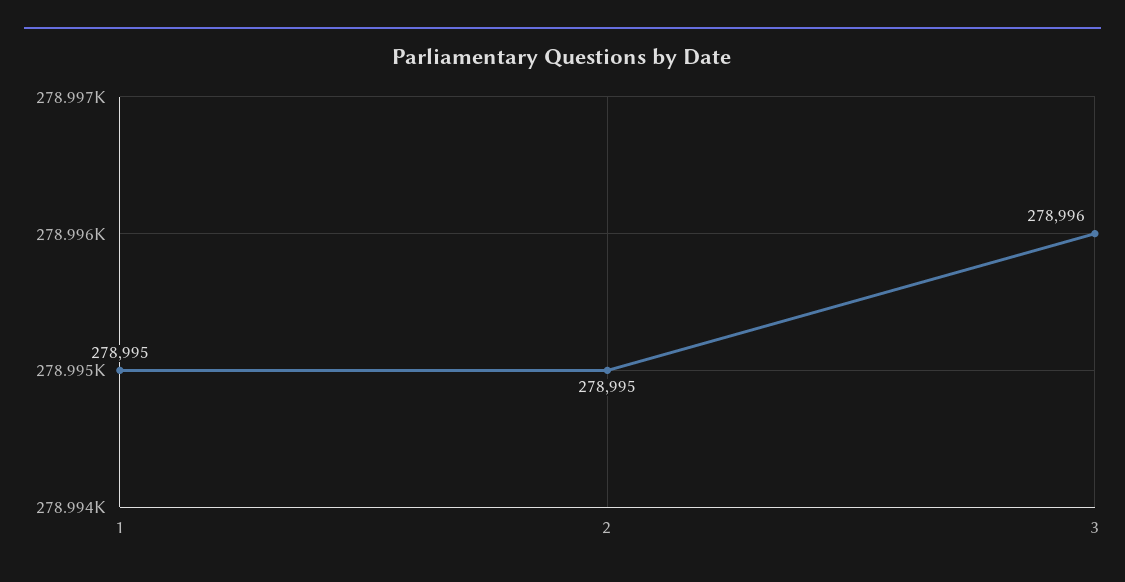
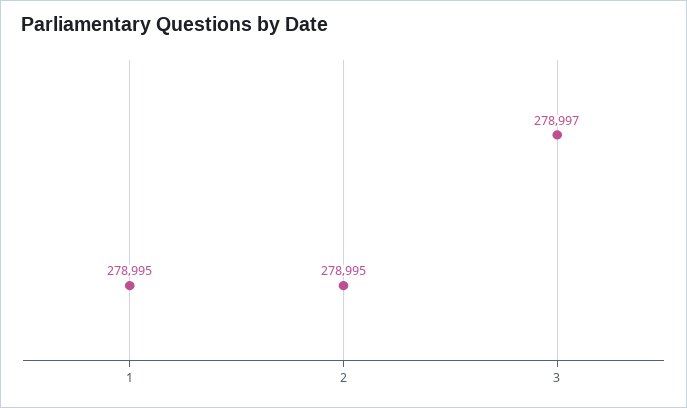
3: 278996 -> 278997

